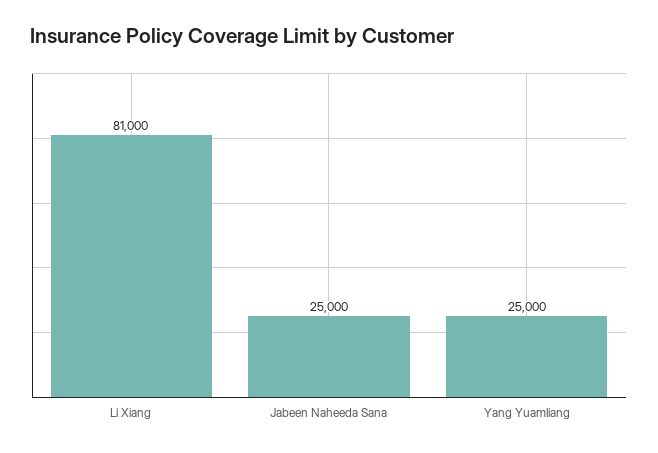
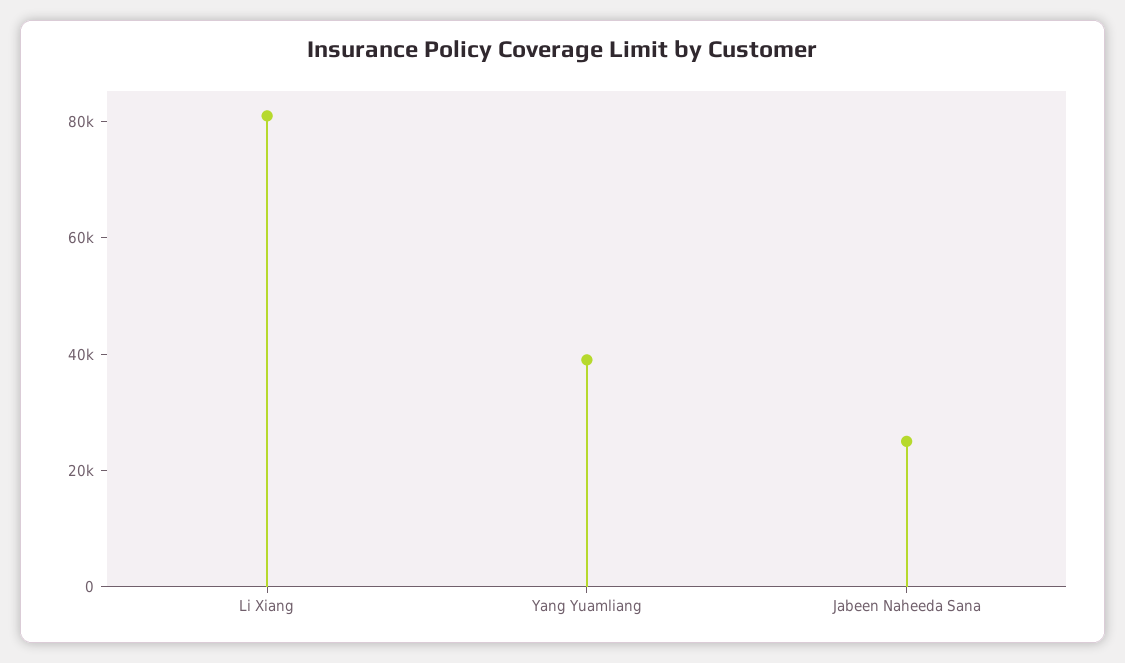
Yang Yuamliang: 25000 -> 40000

